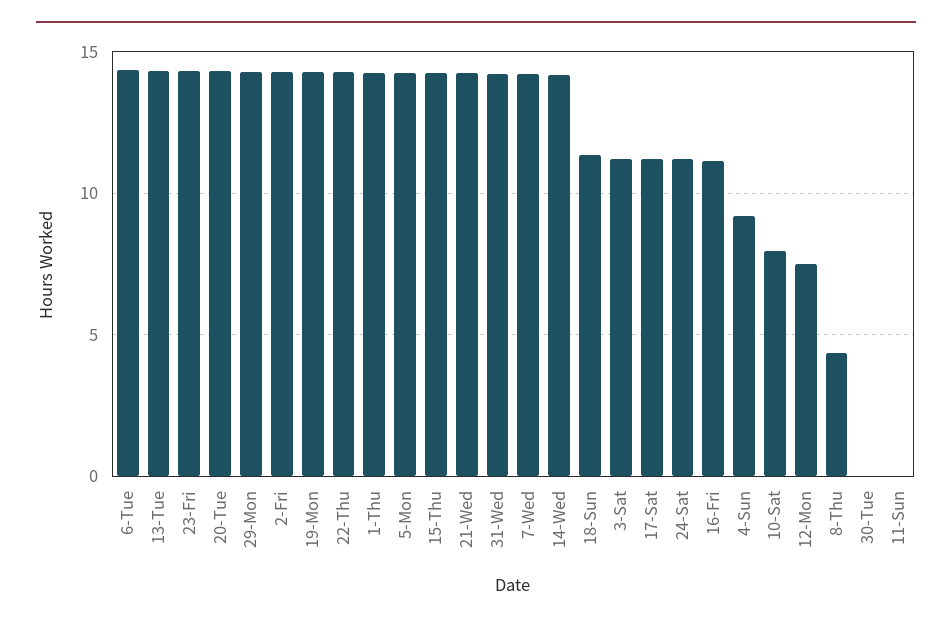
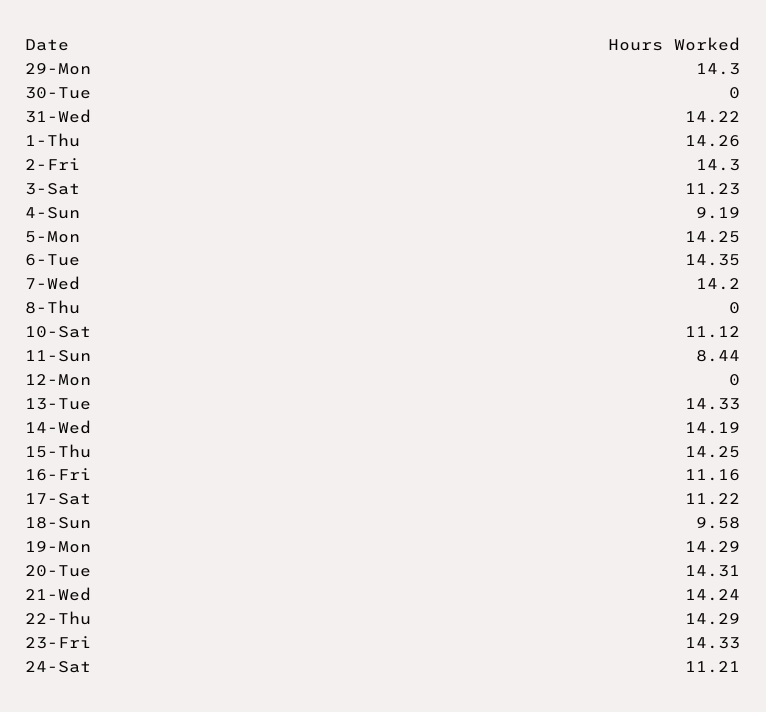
18-Sun: 11.5 -> 9.58
10-Sat: 8 -> 11.12
12-Mon: 7.5 -> 0
8-Thu: 4.5 -> 0
11-Sun: 0 -> 8.44

